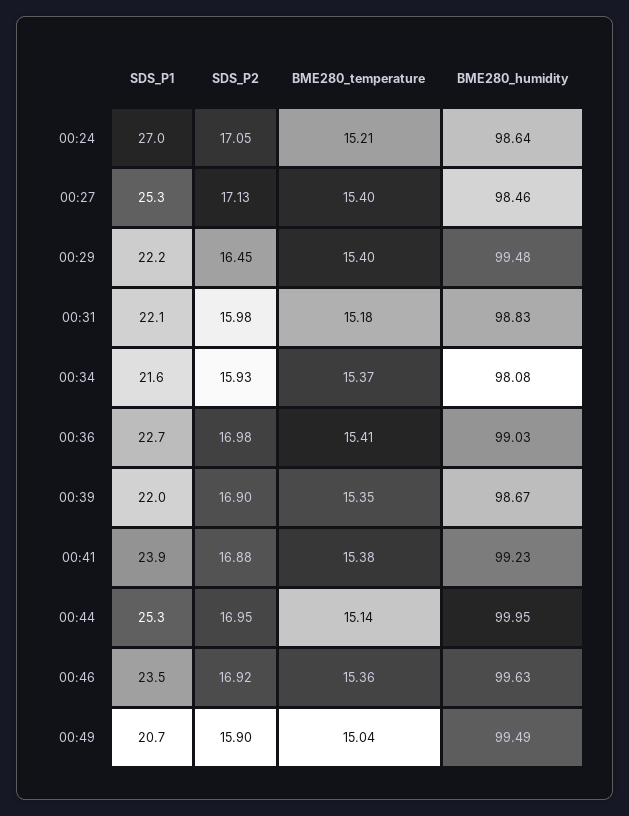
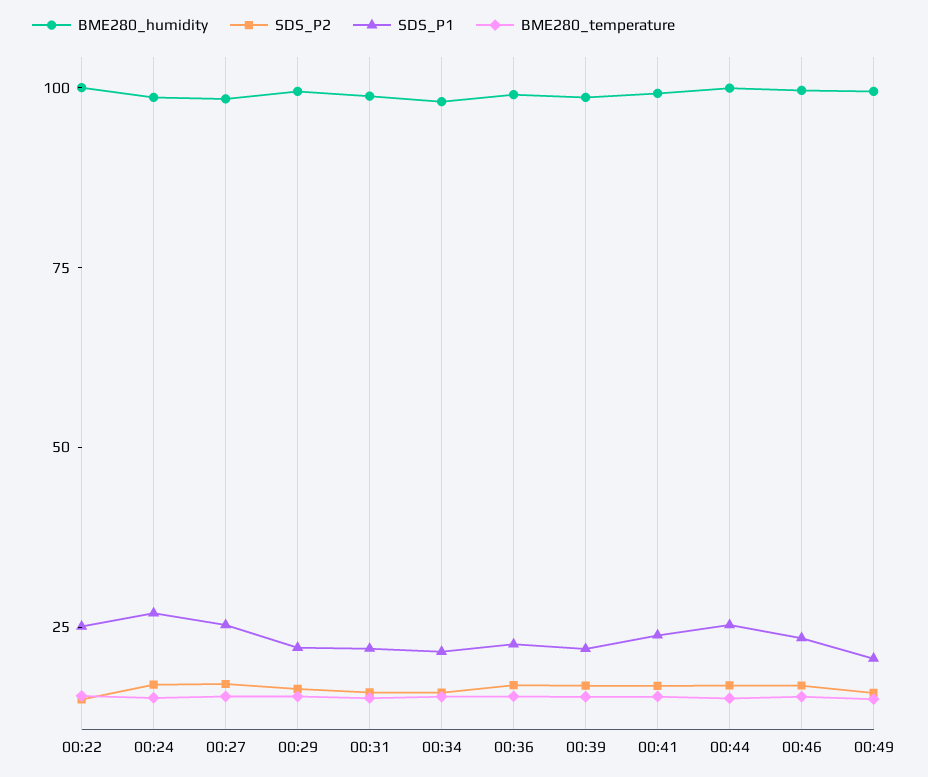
BME280_humidity, 00:22: none -> 100
SDS_P2, 00:22: none -> 15
SDS_P1, 00:22: none -> 25
BME280_temperature, 00:22: none -> 15

